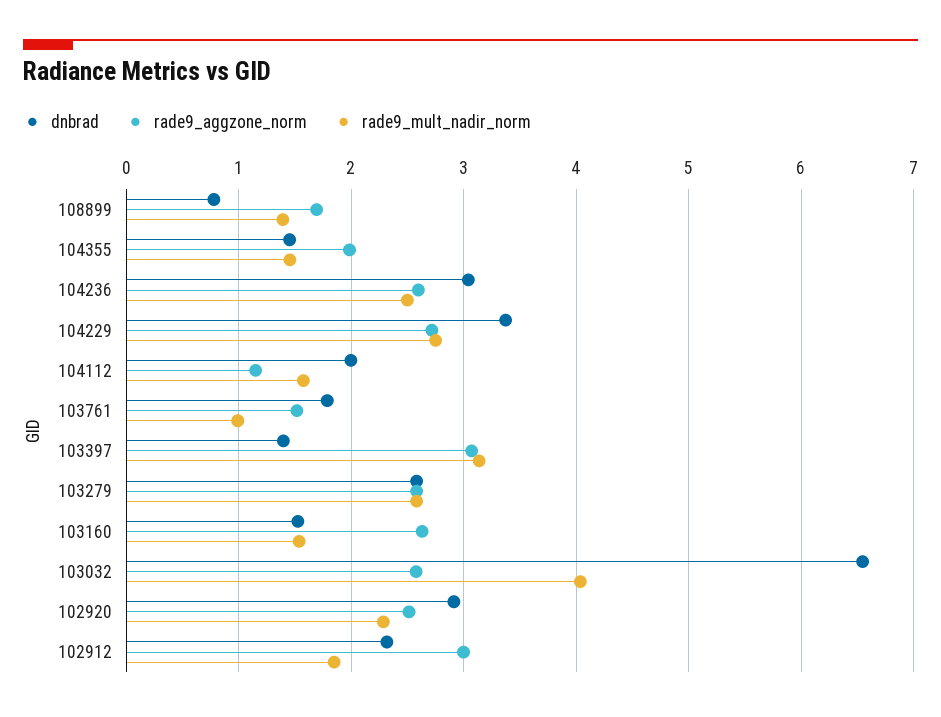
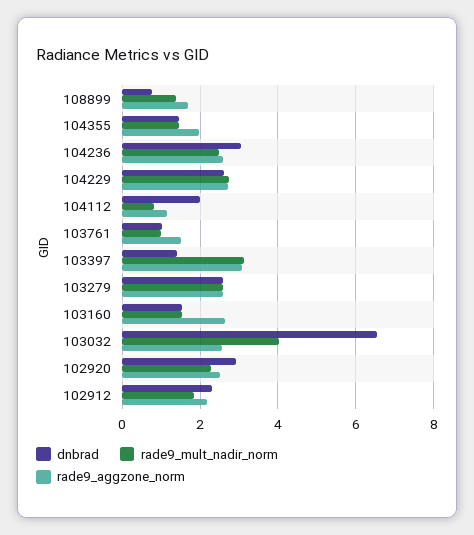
dnbrad, 104229: 3.4 -> 2.6
rade9_mult_nadir_norm, 104112: 1.6 -> 0.8
dnbrad, 103761: 1.8 -> 1
rade9_aggzone_norm, 102912: 3 -> 2.2

